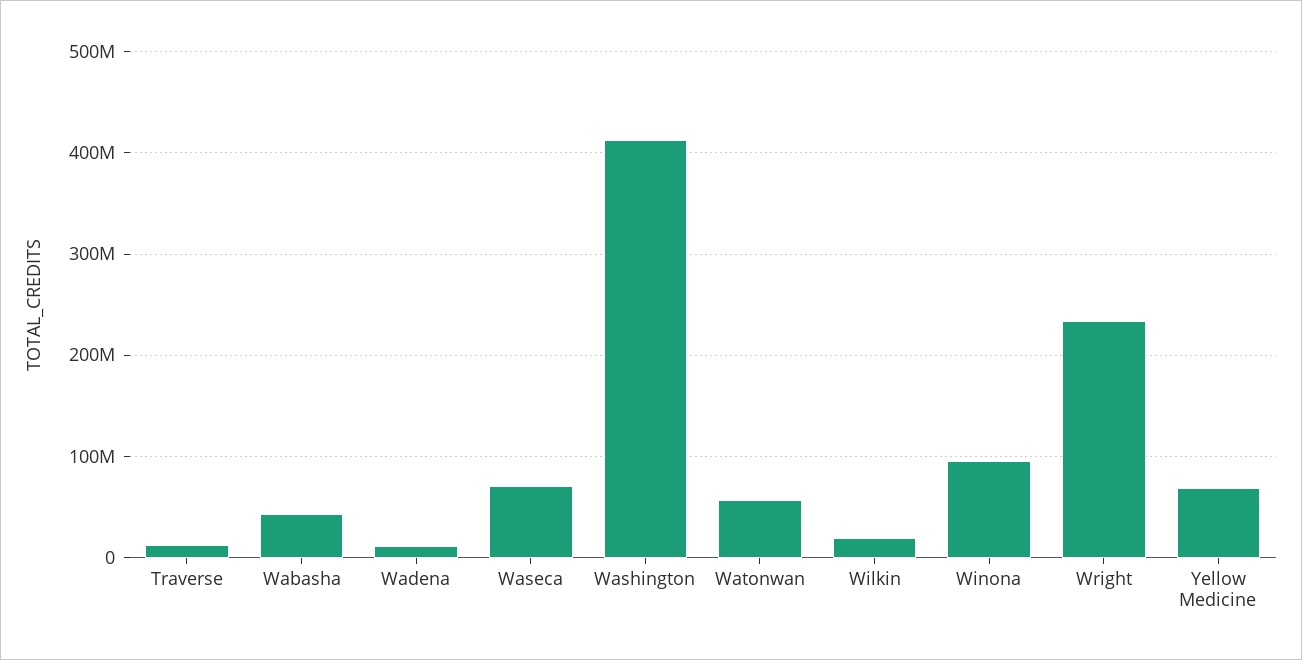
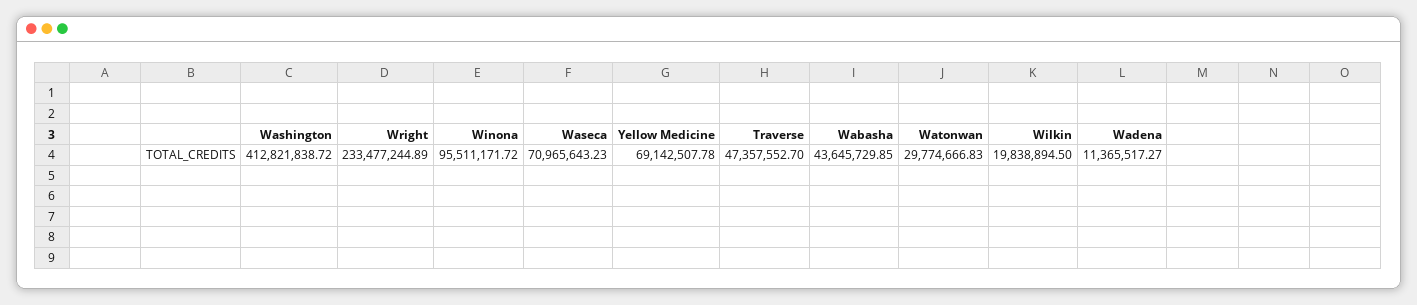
Traverse: 10000000 -> 47357552.7
Watonwan: 60000000 -> 29774666.83

